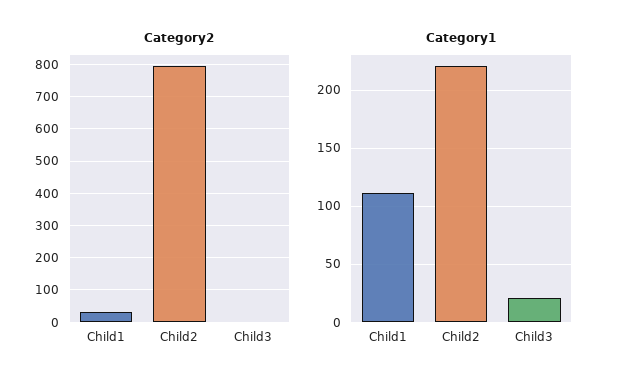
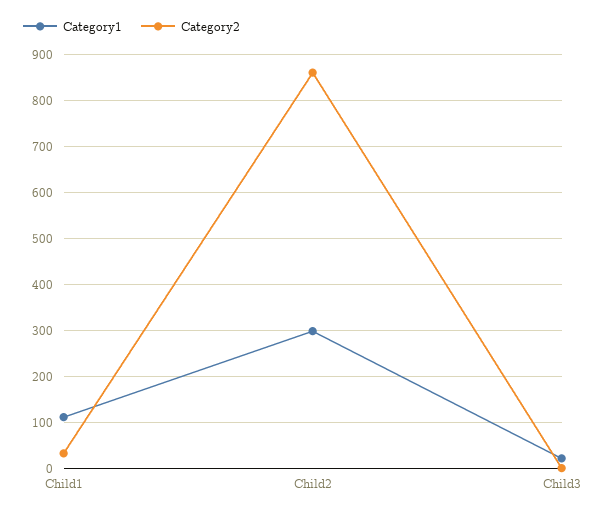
Category2, Child2: 800 -> 860
Category1, Child2: 220 -> 300

